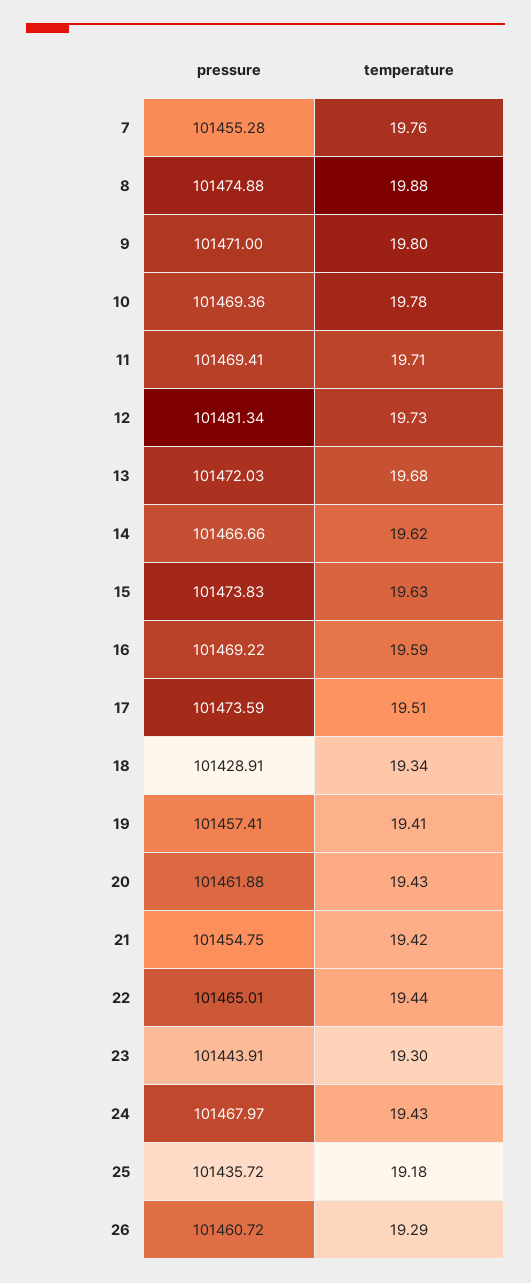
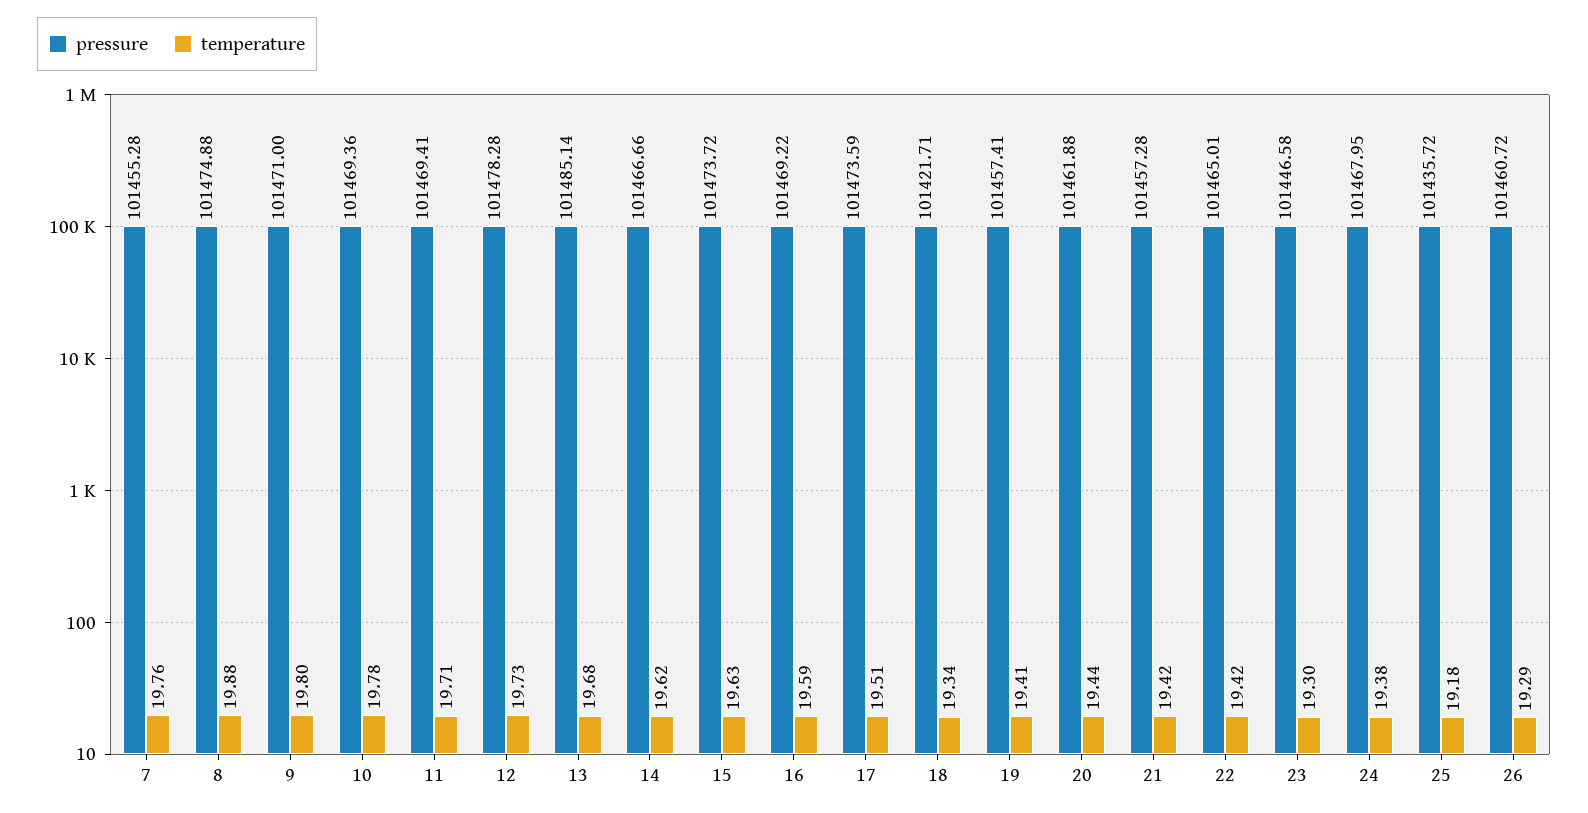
pressure, 12: 101481.34 -> 101478.28
pressure, 13: 101472.03 -> 101485.14
pressure, 15: 101473.83 -> 101473.72
pressure, 18: 101428.91 -> 101421.71
temperature, 20: 19.43 -> 19.44
pressure, 21: 101454.75 -> 101457.28
temperature, 22: 19.44 -> 19.42
pressure, 23: 101443.91 -> 101446.58
pressure, 24: 101467.97 -> 101467.95
temperature, 24: 19.43 -> 19.38

